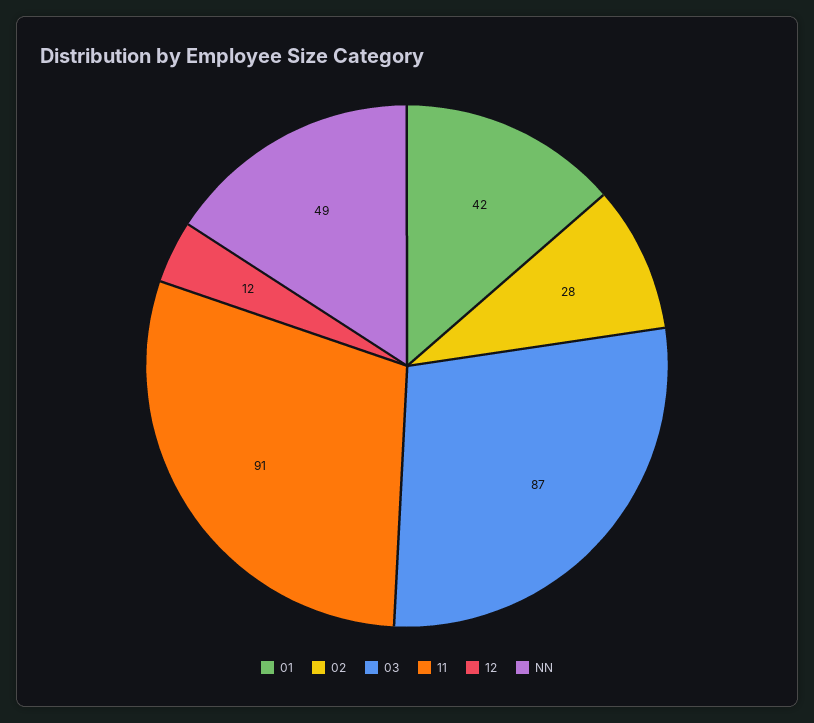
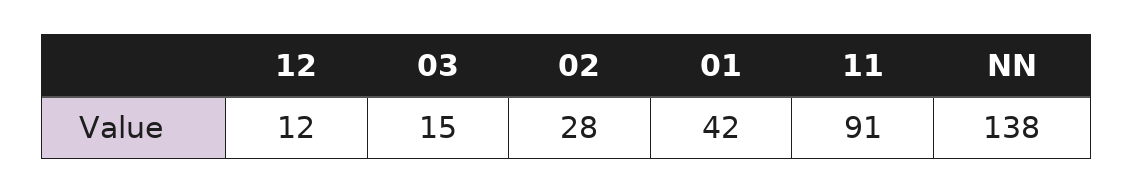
03: 87 -> 15
NN: 49 -> 138

